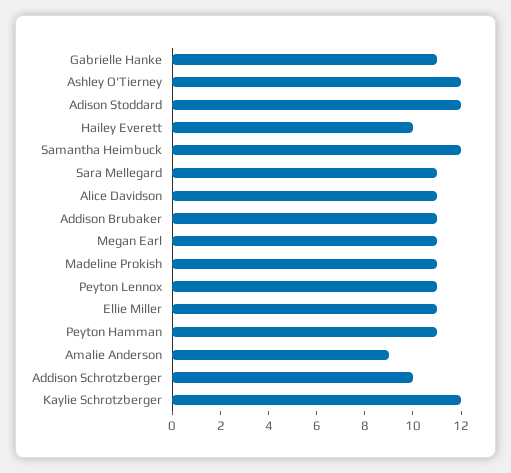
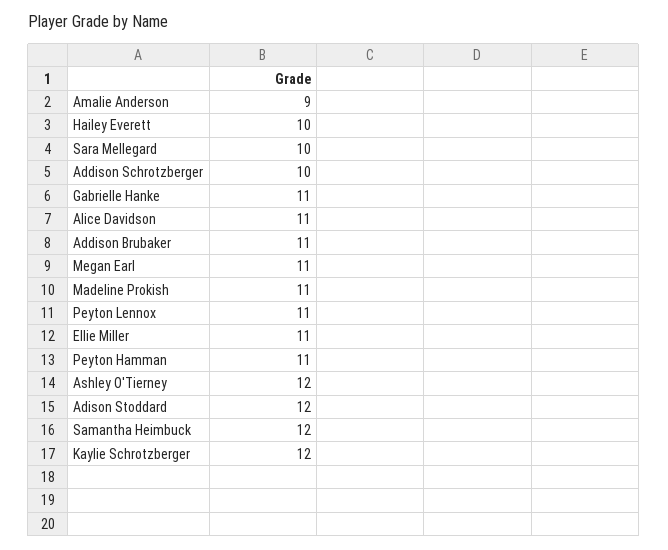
Sara Mellegard: 11 -> 10

